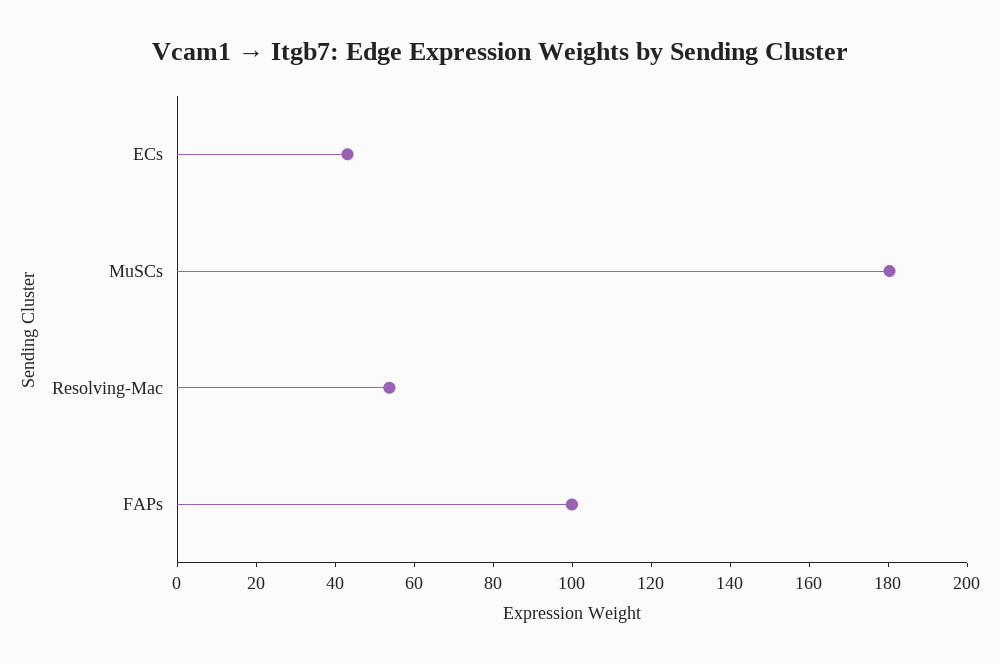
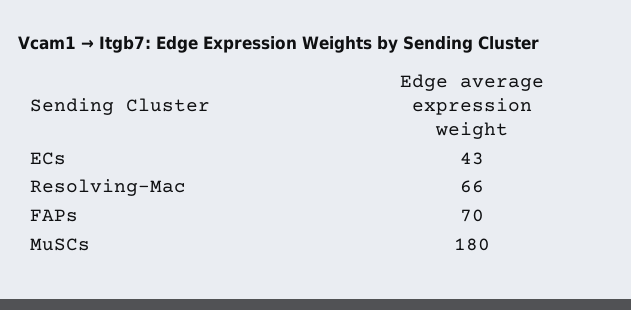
Resolving-Mac: 55 -> 66
FAPs: 100 -> 70

